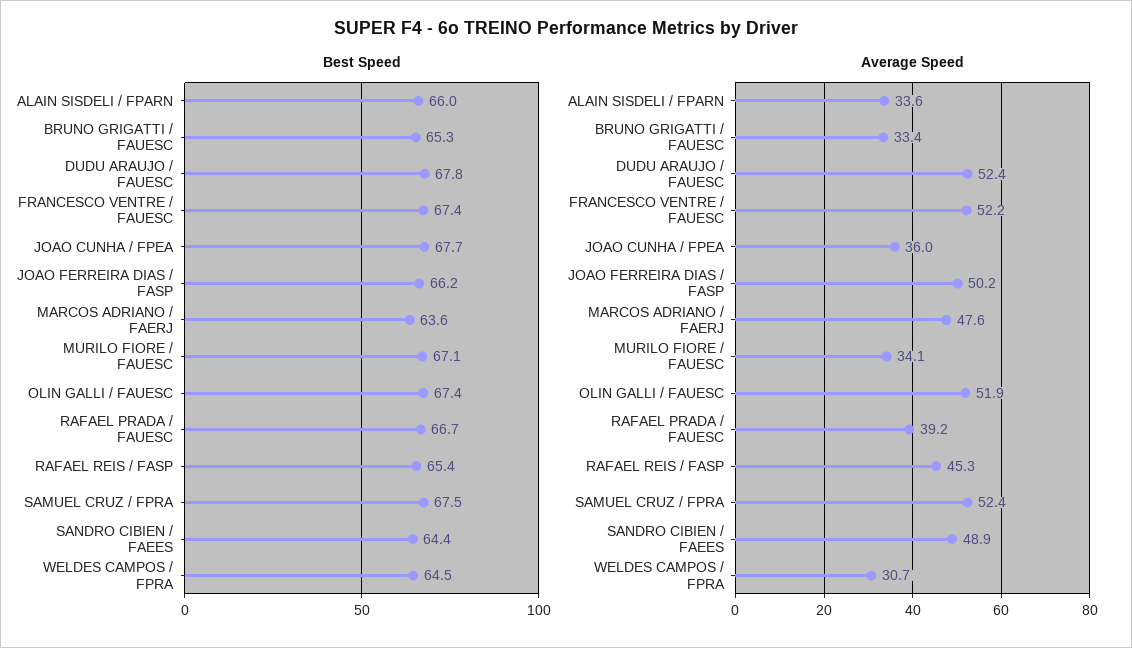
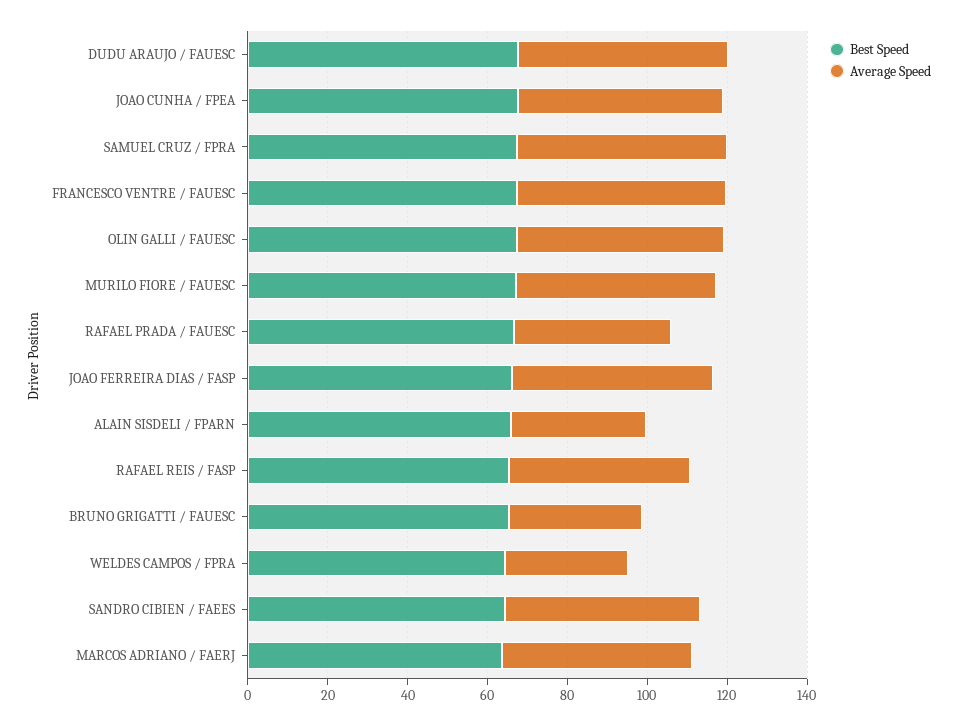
Average Speed, JOAO CUNHA / FPEA: 36 -> 50
Average Speed, MURILO FIORE / FAUESC: 34.1 -> 50

